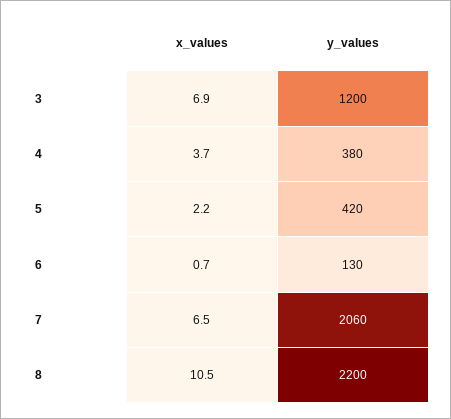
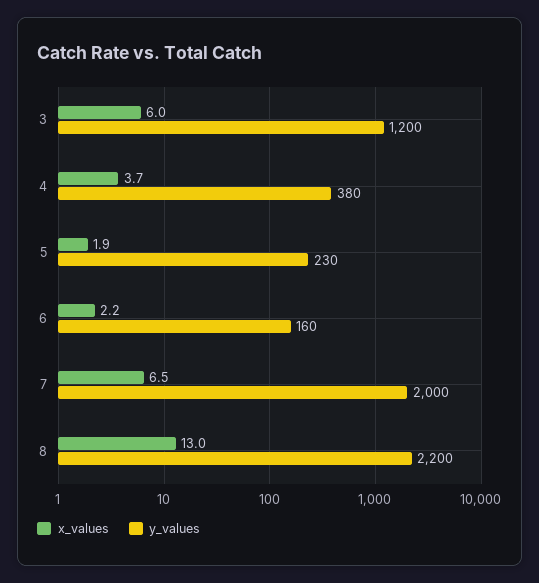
x_values, 3: 6.9 -> 6
x_values, 5: 2.2 -> 1.9
y_values, 5: 420 -> 230
x_values, 6: 0.7 -> 2.2
y_values, 6: 130 -> 160
y_values, 7: 2060 -> 2000
x_values, 8: 10.5 -> 13

